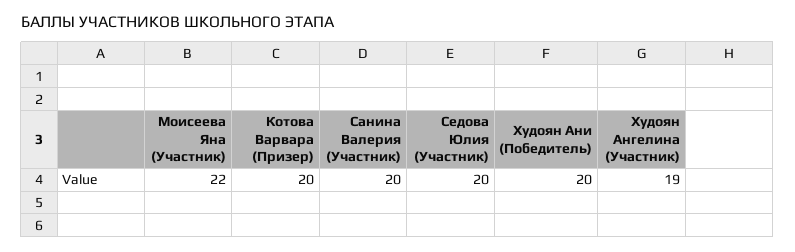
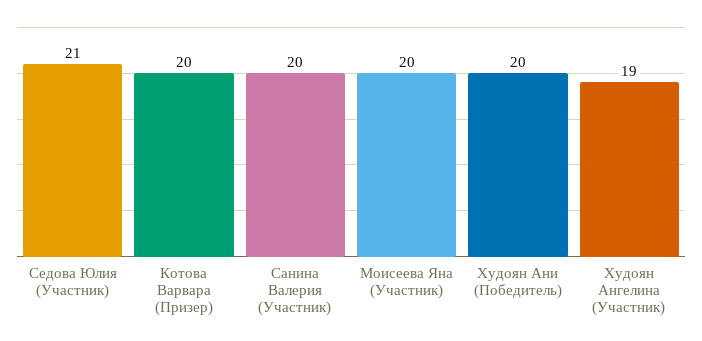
Моисеева Яна (Участник): 22 -> 20
Седова Юлия (Участник): 20 -> 21

